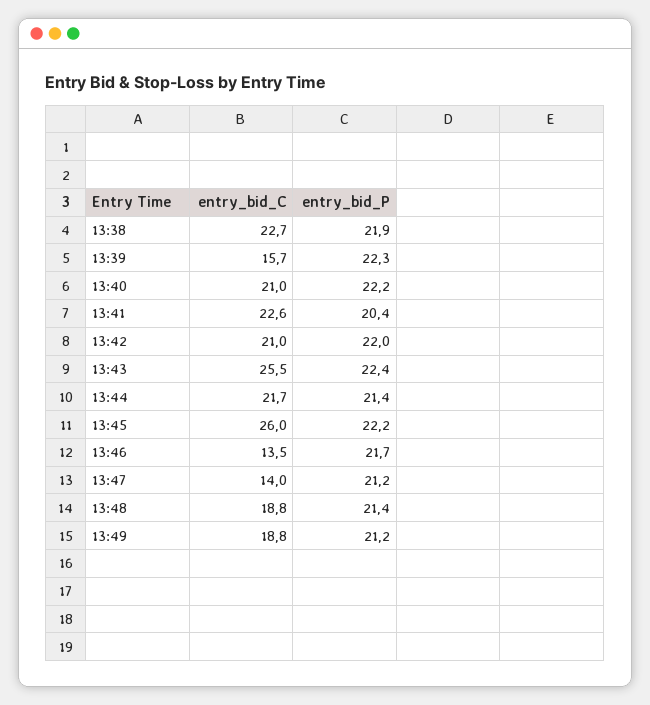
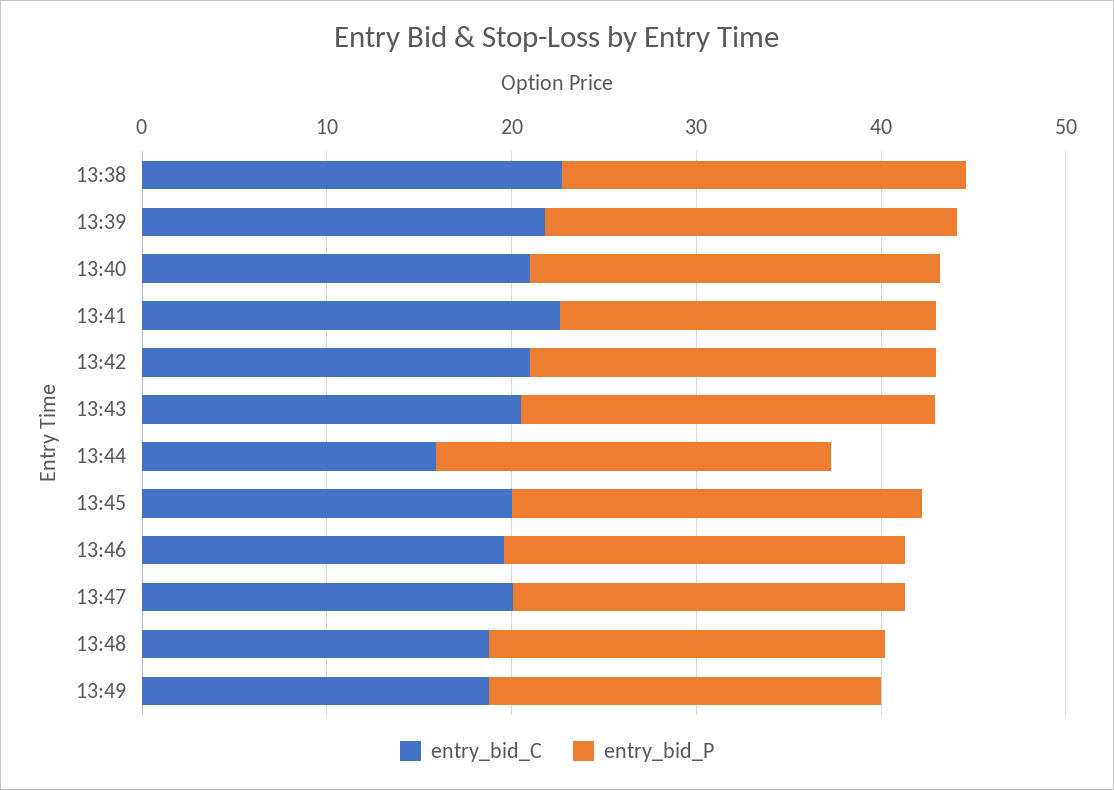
entry_bid_C, 13:39: 15.7 -> 22
entry_bid_C, 13:43: 25.5 -> 20
entry_bid_C, 13:44: 21.7 -> 16
entry_bid_C, 13:45: 26 -> 20
entry_bid_C, 13:46: 13.5 -> 20
entry_bid_C, 13:47: 14 -> 20

